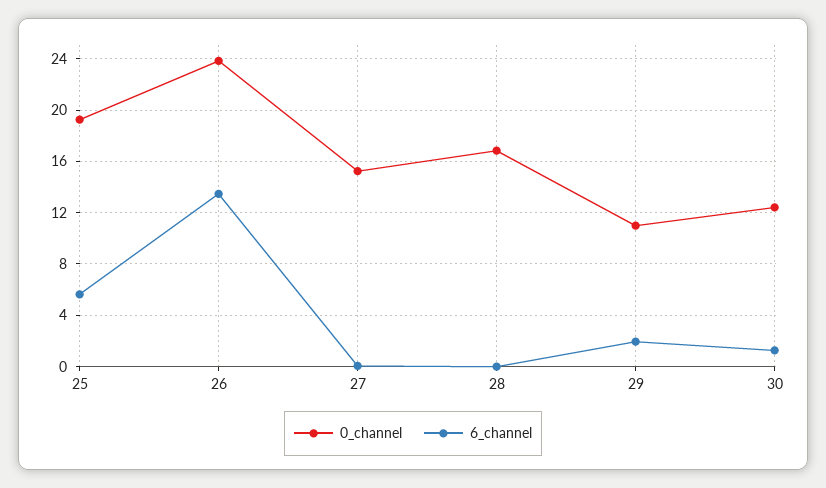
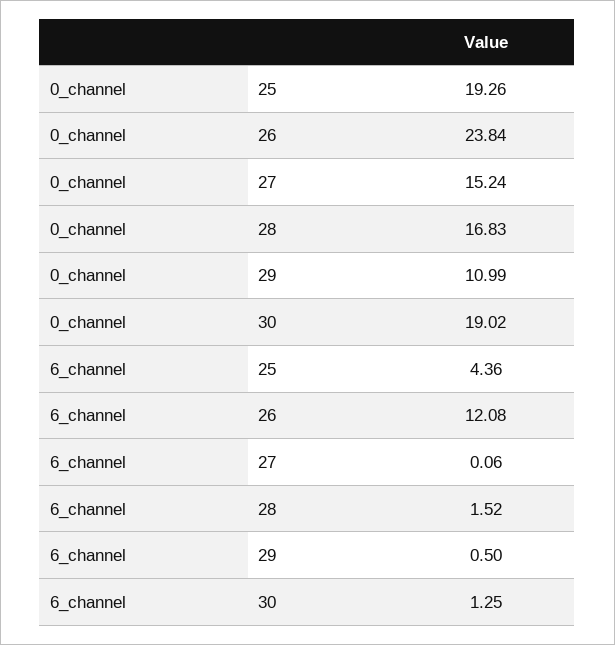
6_channel, 25: 5.5 -> 4.36
6_channel, 26: 13.5 -> 12.08
6_channel, 28: 0 -> 1.52
6_channel, 29: 2 -> 0.5
0_channel, 30: 12.5 -> 19.02

